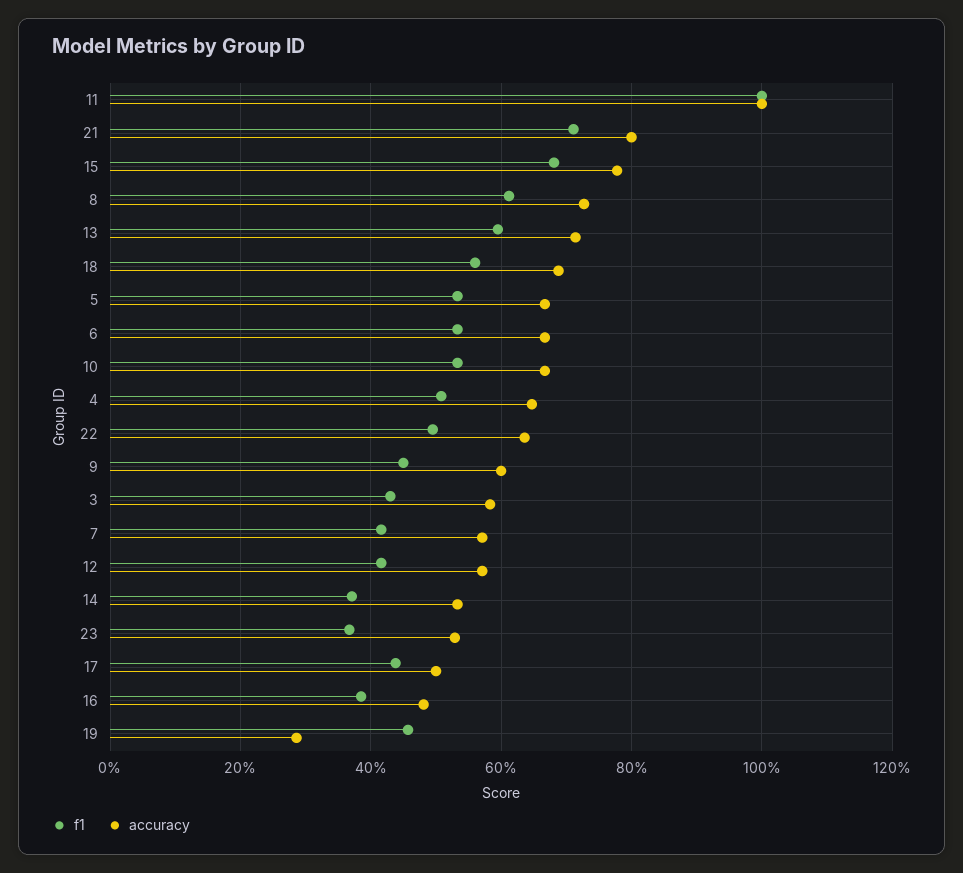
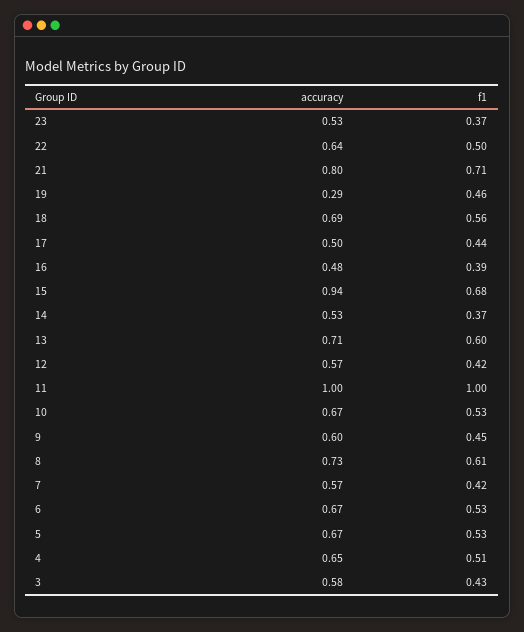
accuracy, 15: 0.78 -> 0.94

